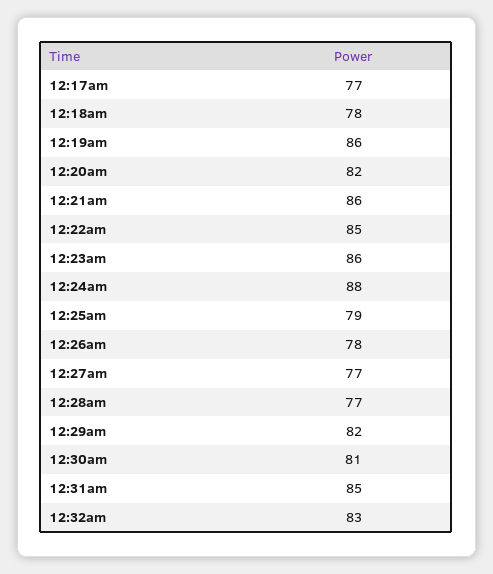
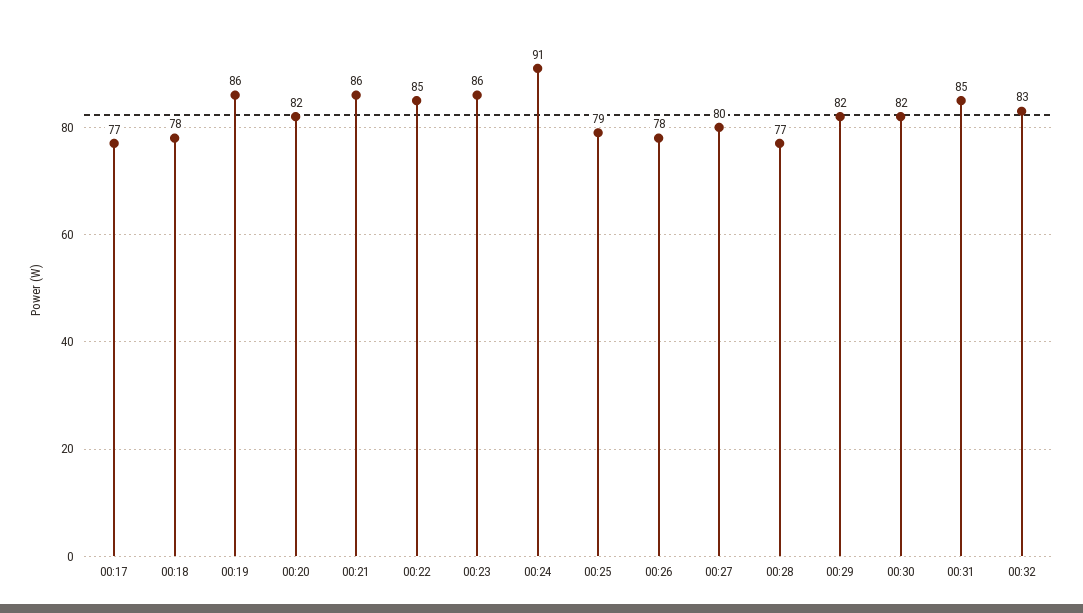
12:24am: 88 -> 91
12:27am: 77 -> 80
12:30am: 81 -> 82

